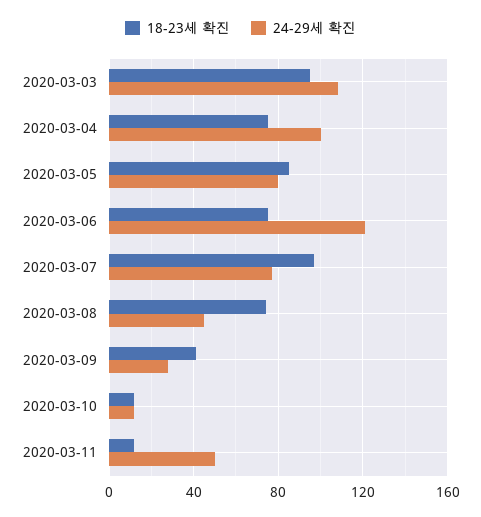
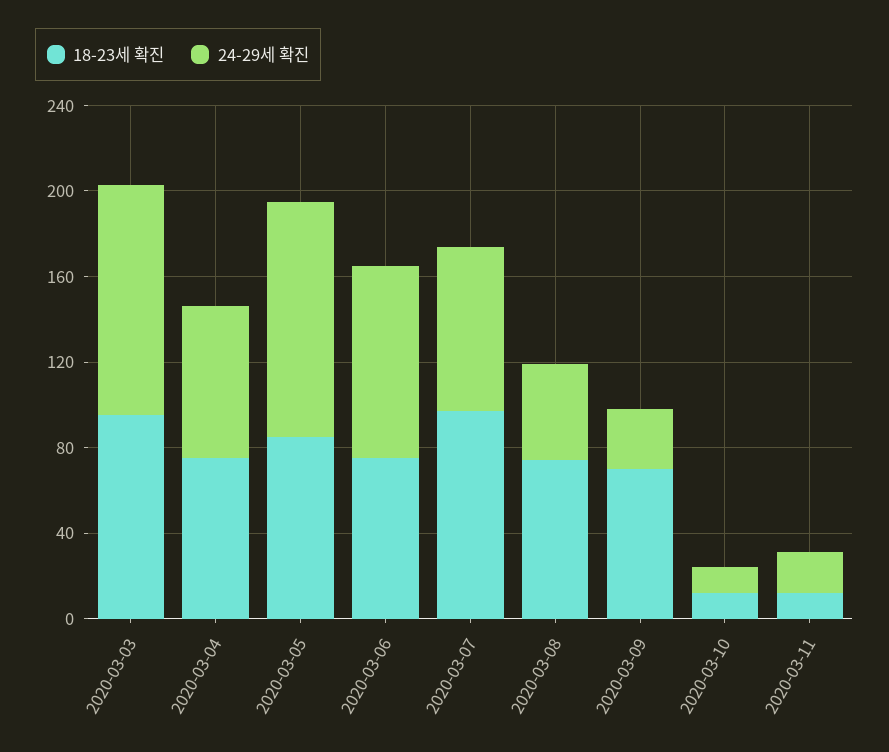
24-29세 확진, 2020-03-04: 100 -> 70
24-29세 확진, 2020-03-05: 80 -> 110
24-29세 확진, 2020-03-06: 120 -> 90
18-23세 확진, 2020-03-09: 40 -> 70
24-29세 확진, 2020-03-11: 50 -> 20

